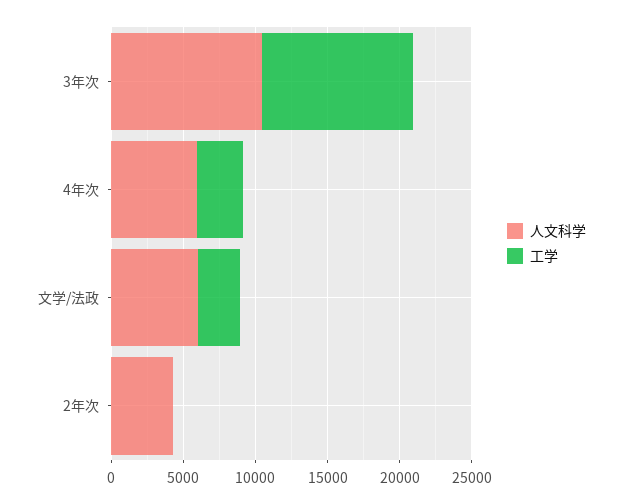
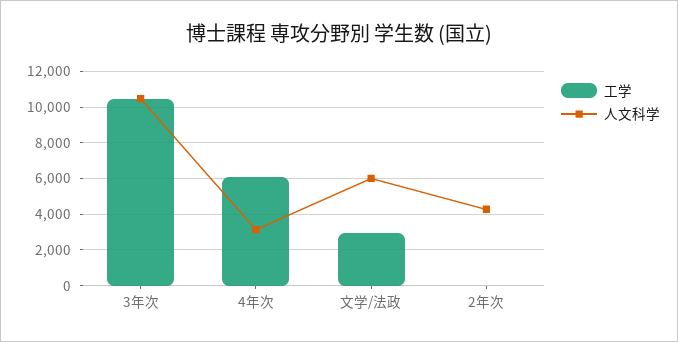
人文科学, 4年次: 6000 -> 3000
工学, 4年次: 3000 -> 6000

